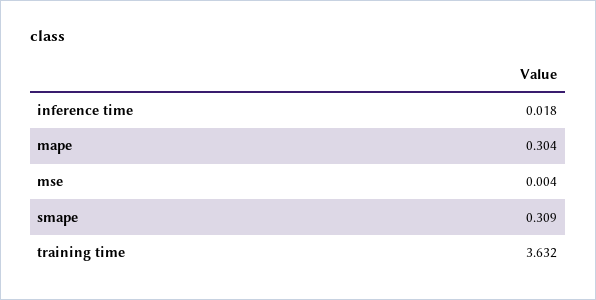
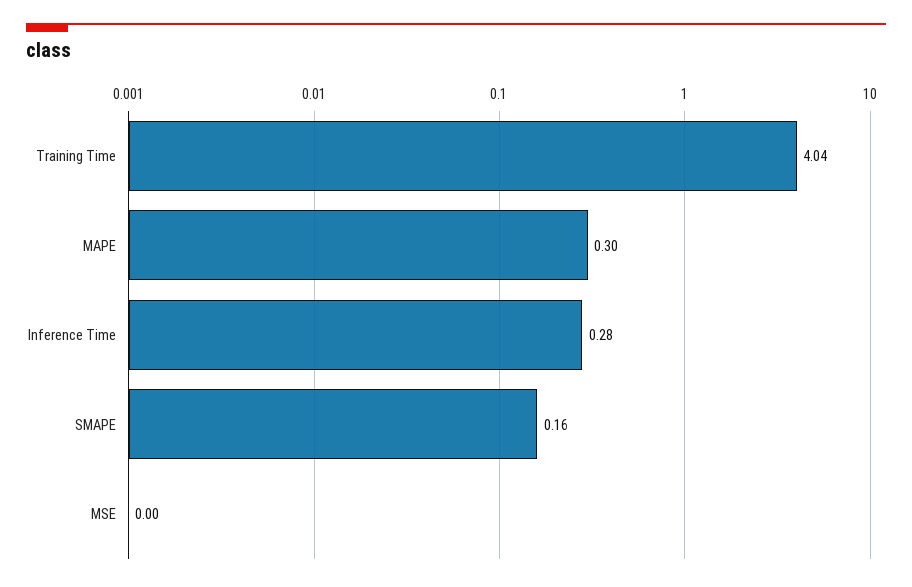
inference time: 0.018 -> 0.28
smape: 0.309 -> 0.16
training time: 3.632 -> 4.04

